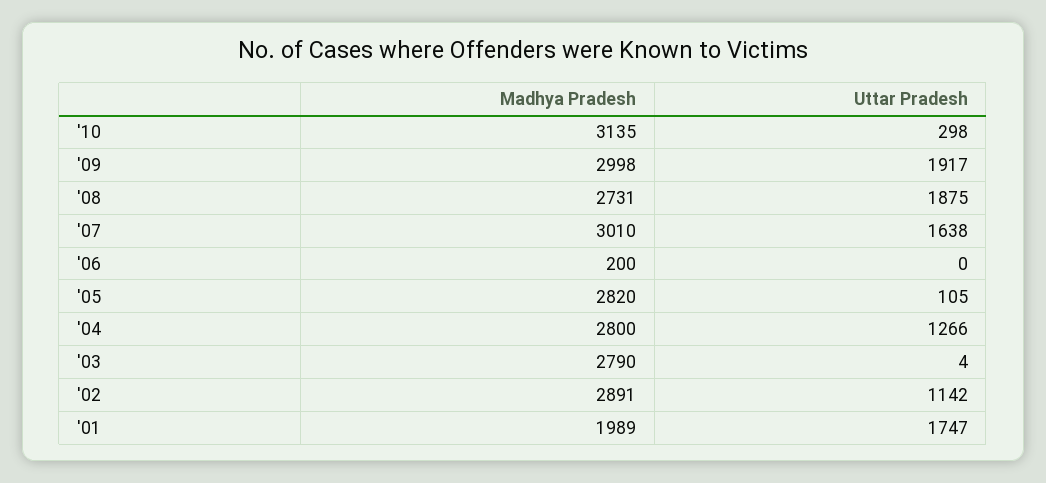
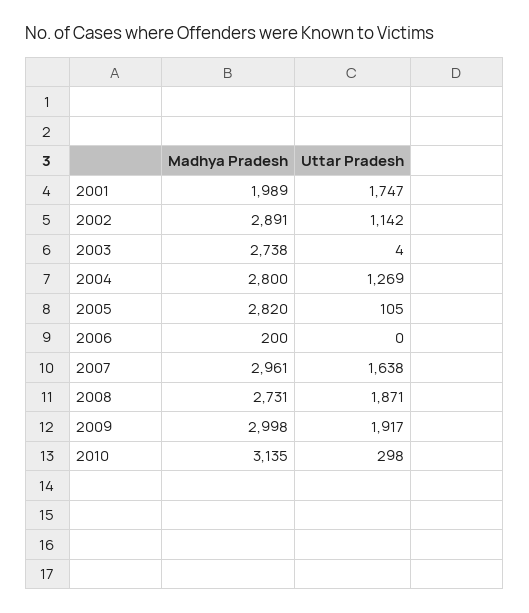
Uttar Pradesh, '08: 1875 -> 1871
Madhya Pradesh, '07: 3010 -> 2961
Uttar Pradesh, '04: 1266 -> 1269
Madhya Pradesh, '03: 2790 -> 2738

